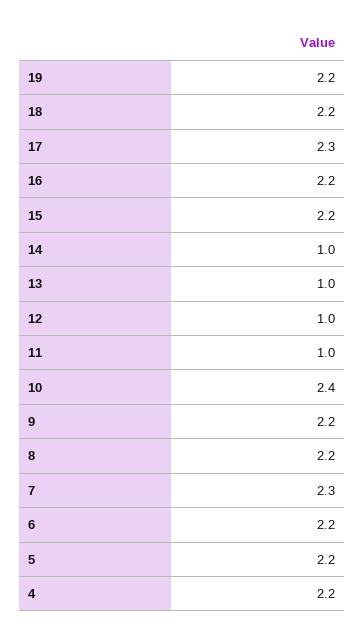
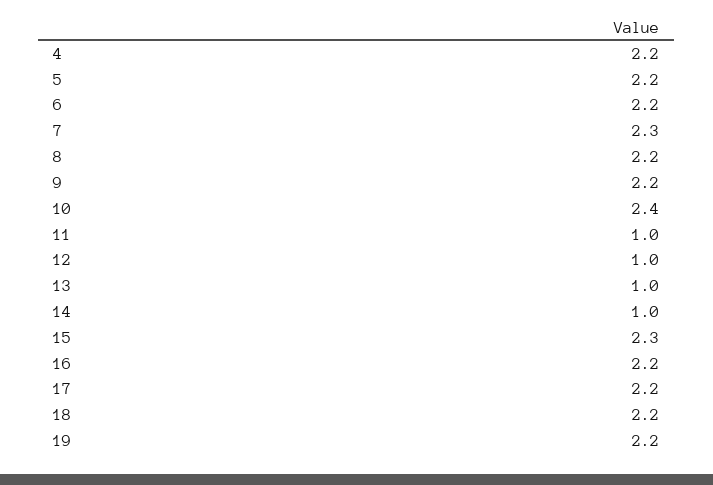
17: 2.3 -> 2.2
15: 2.2 -> 2.3

